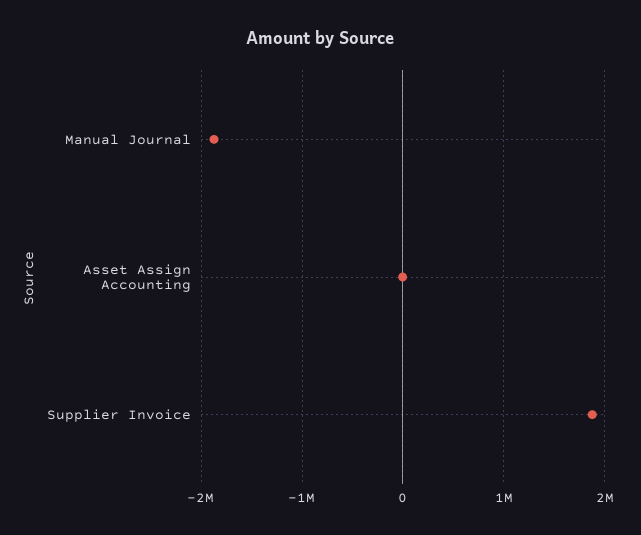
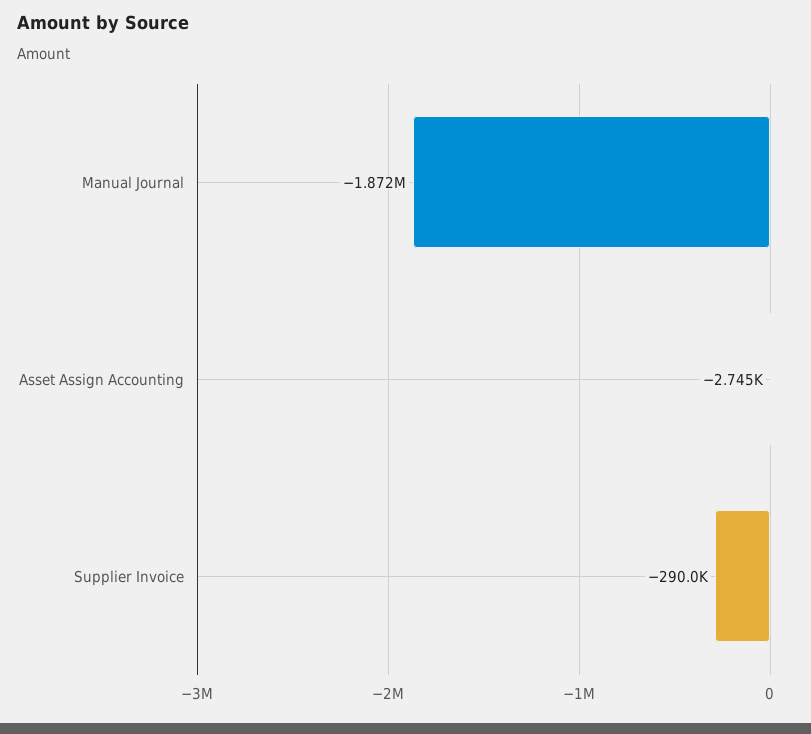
Supplier Invoice: 1900000 -> -290000

